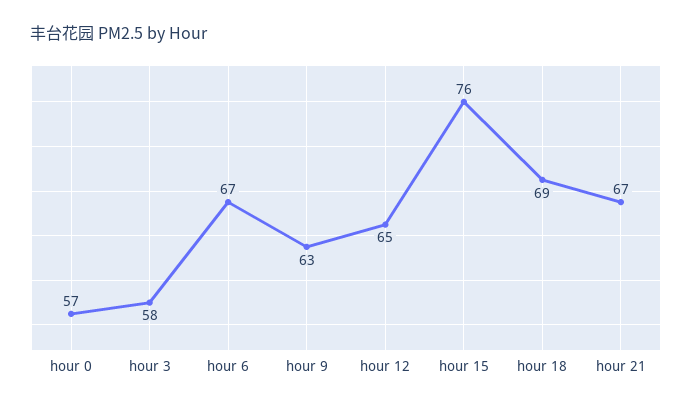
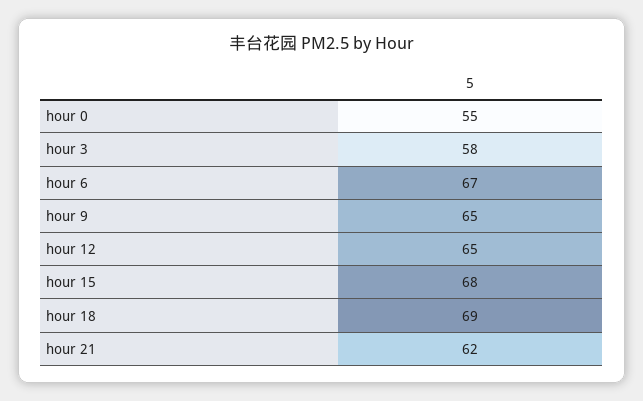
hour 0: 57 -> 55
hour 9: 63 -> 65
hour 15: 76 -> 68
hour 21: 67 -> 62

